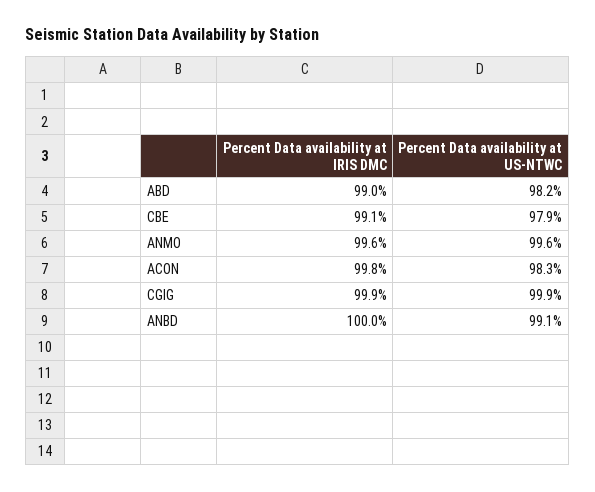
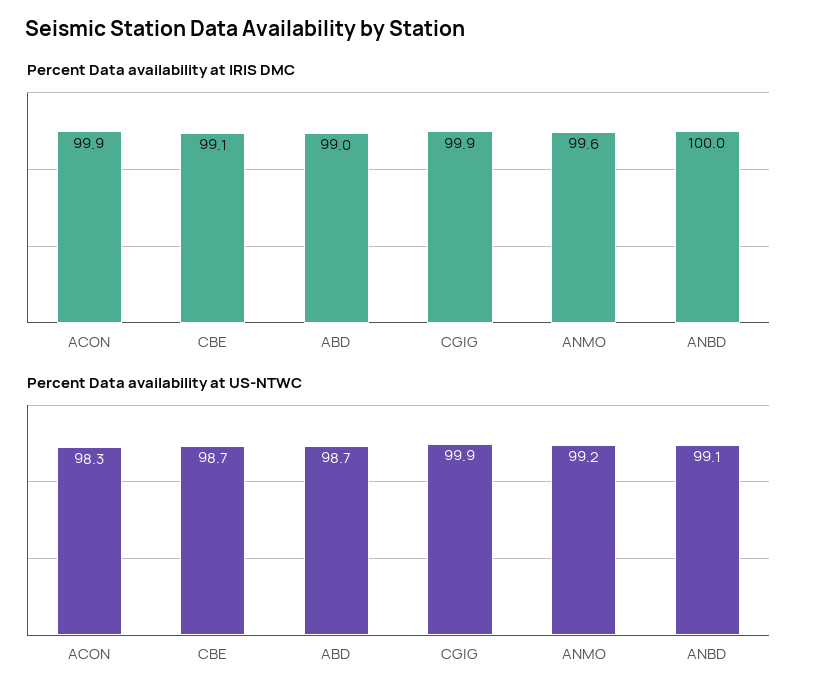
Percent Data availability at US-NTWC, ABD: 98.2 -> 98.7
Percent Data availability at US-NTWC, CBE: 97.9 -> 98.7
Percent Data availability at US-NTWC, ANMO: 99.6 -> 99.2
Percent Data availability at IRIS DMC, ACON: 99.8 -> 99.9

